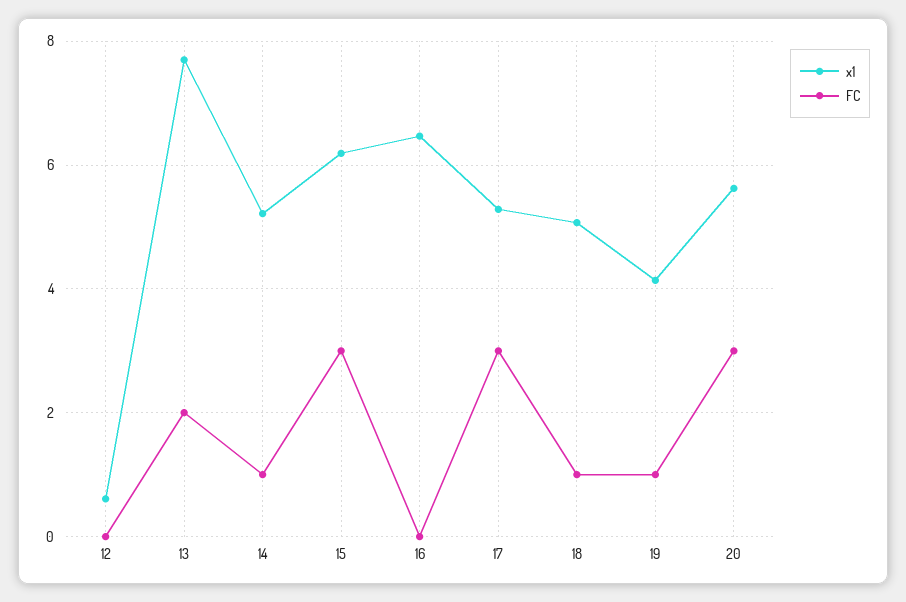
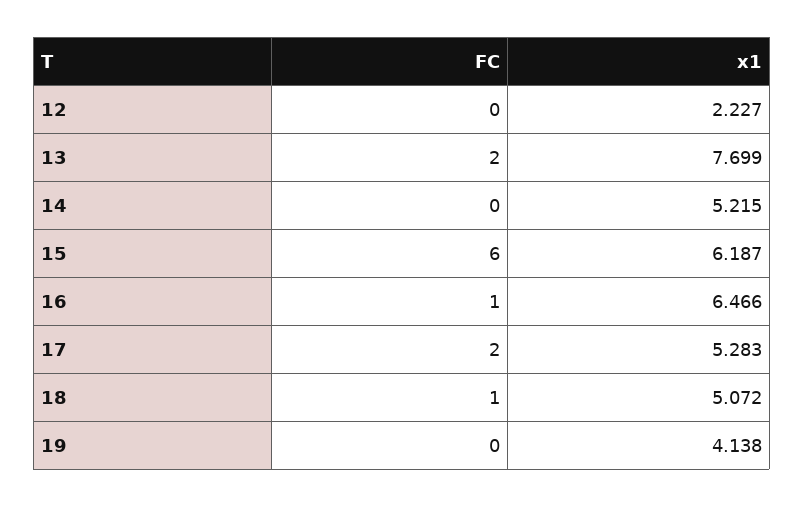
x1, 12: 0.6 -> 2.227
FC, 14: 1 -> 0
FC, 15: 3 -> 6
FC, 16: 0 -> 1
FC, 17: 3 -> 2
FC, 19: 1 -> 0
x1, 20: 5.6 -> none
FC, 20: 3 -> none

